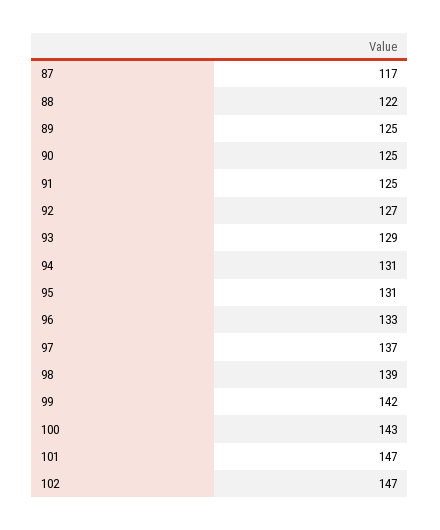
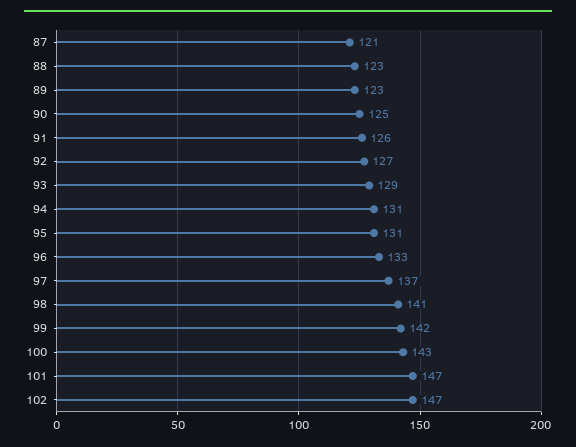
87: 117 -> 121
88: 122 -> 123
89: 125 -> 123
91: 125 -> 126
98: 139 -> 141

